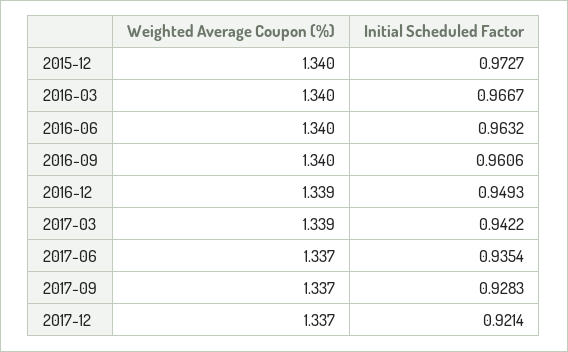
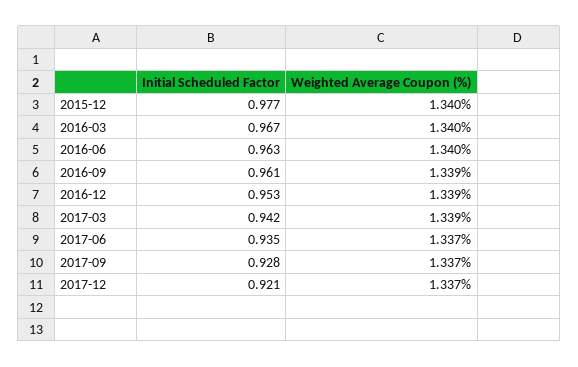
Initial Scheduled Factor, 2015-12: 0.9727 -> 0.977
Weighted Average Coupon (%), 2016-09: 1.34 -> 1.339
Initial Scheduled Factor, 2016-12: 0.9493 -> 0.953

